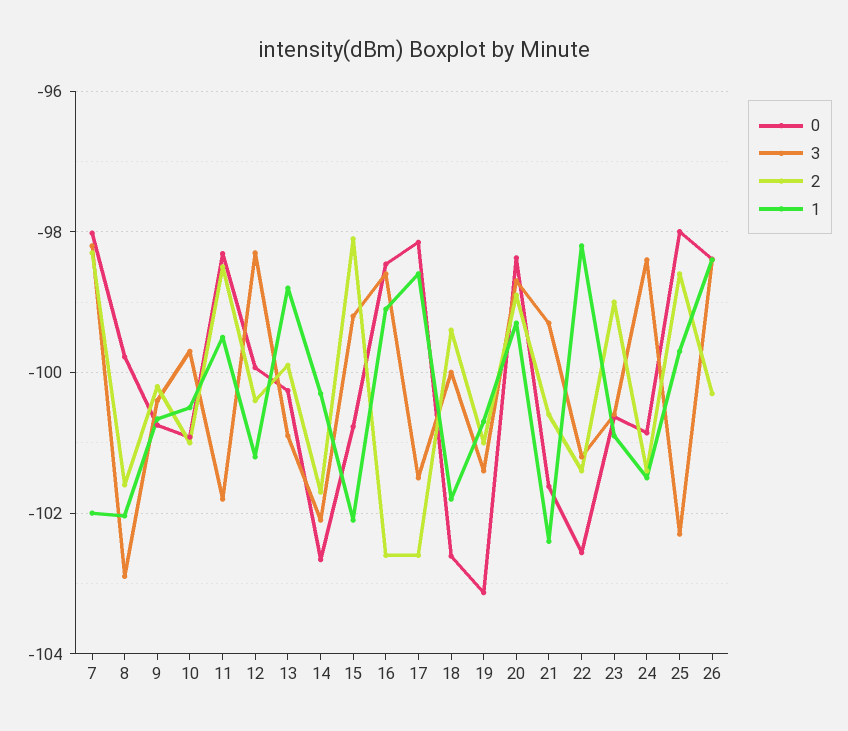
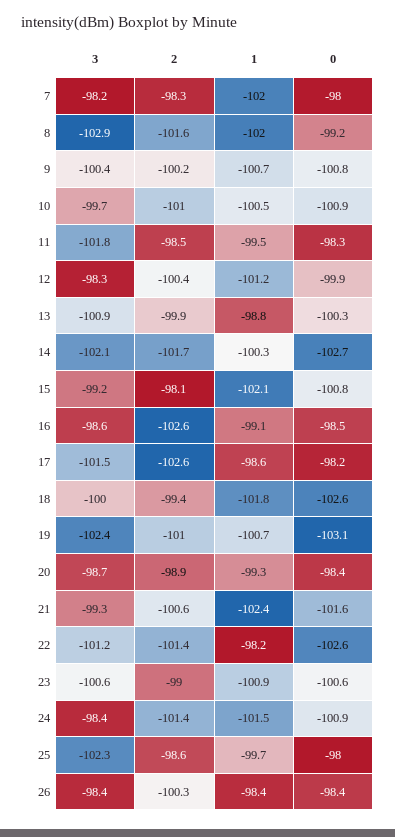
0, 8: -99.8 -> -99.2
3, 19: -101.4 -> -102.4

